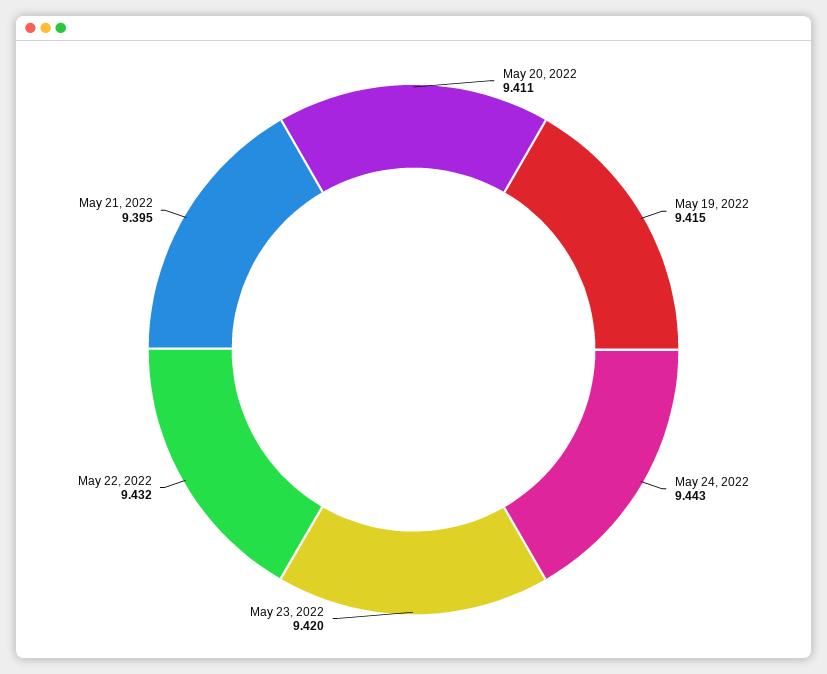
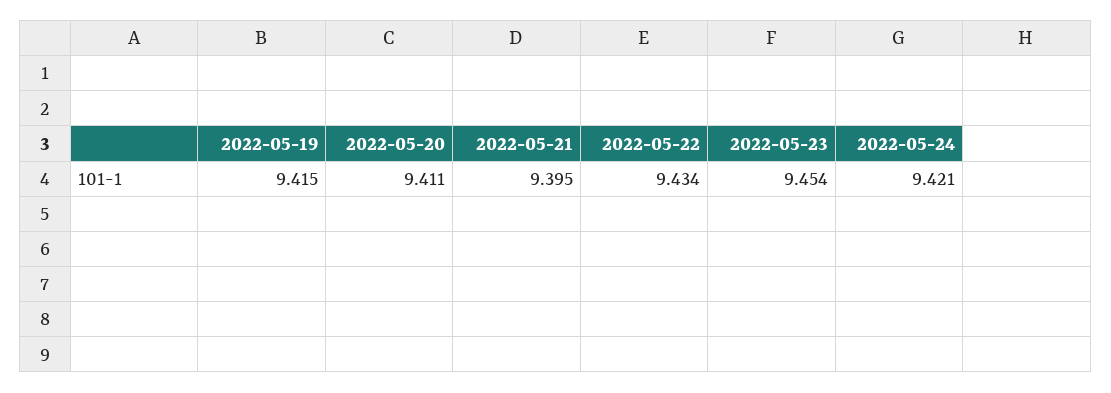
May 24, 2022: 9.443 -> 9.421
May 23, 2022: 9.42 -> 9.454
May 22, 2022: 9.432 -> 9.434

